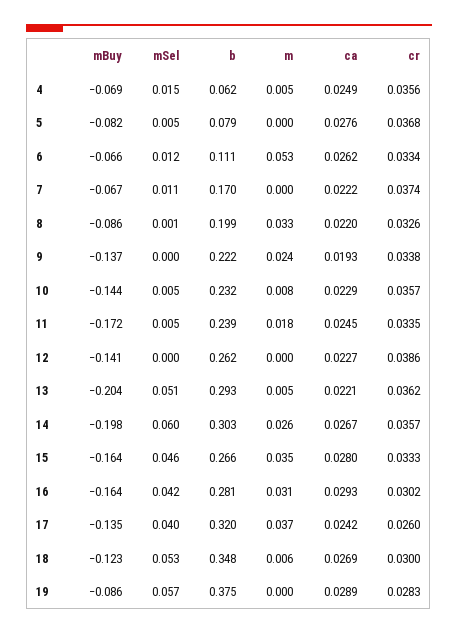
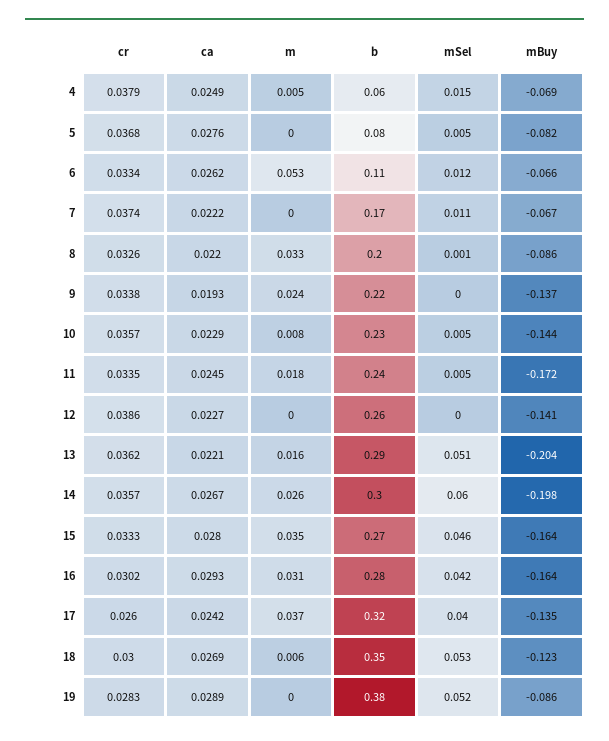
cr, 4: 0.0356 -> 0.0379
m, 13: 0.005 -> 0.016
mSel, 19: 0.057 -> 0.052

